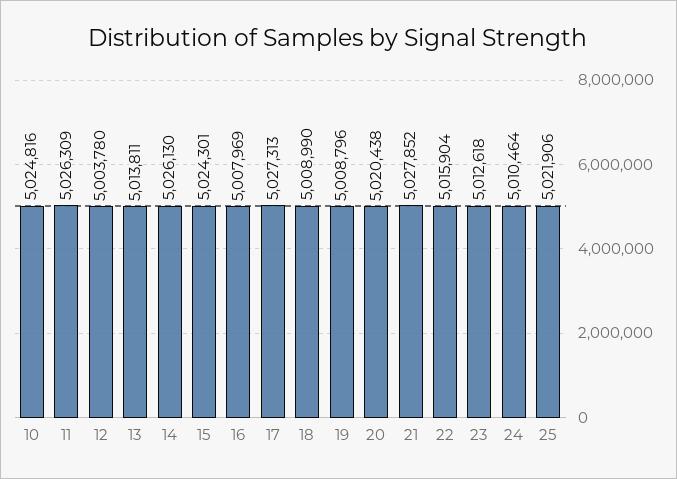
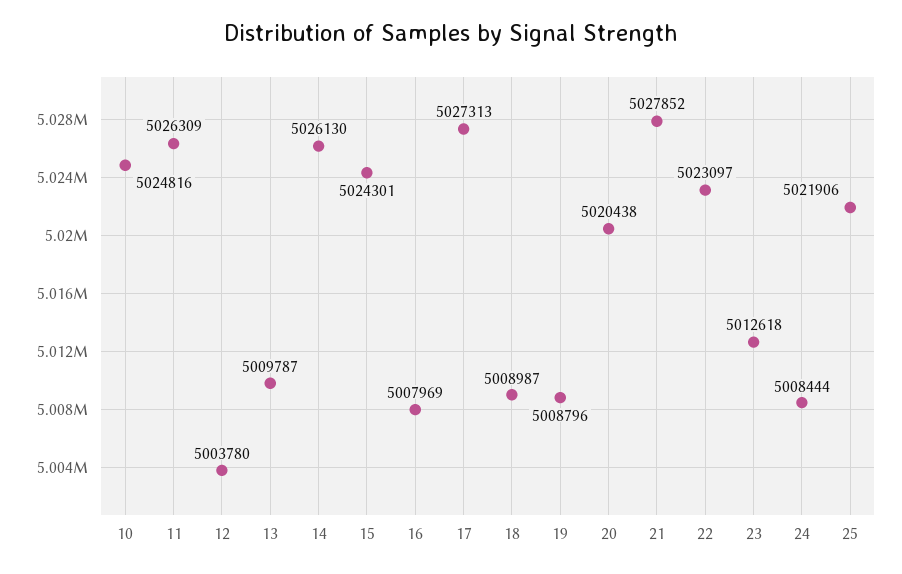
13: 5013811 -> 5009787
18: 5008990 -> 5008987
22: 5015904 -> 5023097
24: 5010464 -> 5008444

